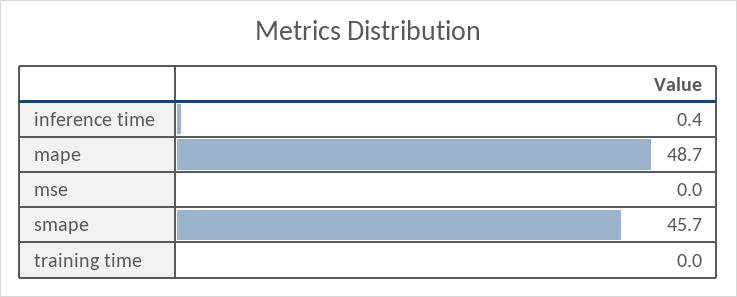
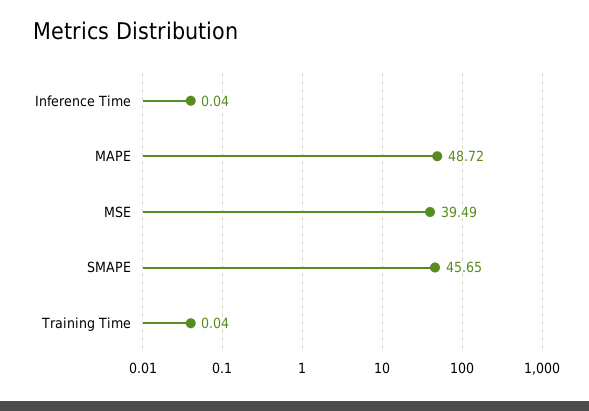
inference time: 0.4 -> 0.04
mse: 0 -> 39.49

